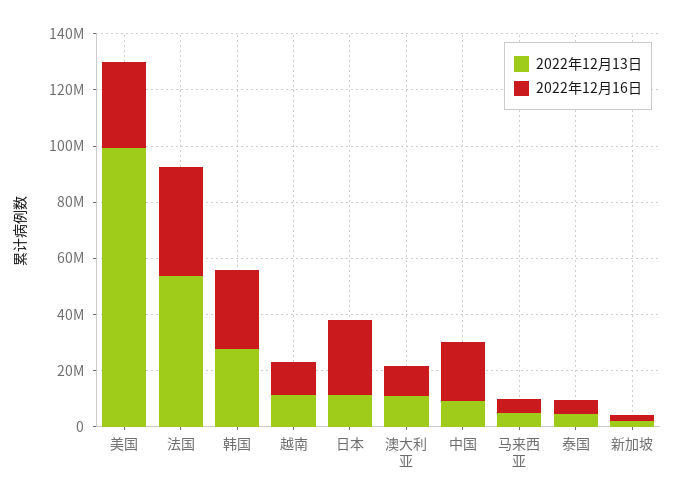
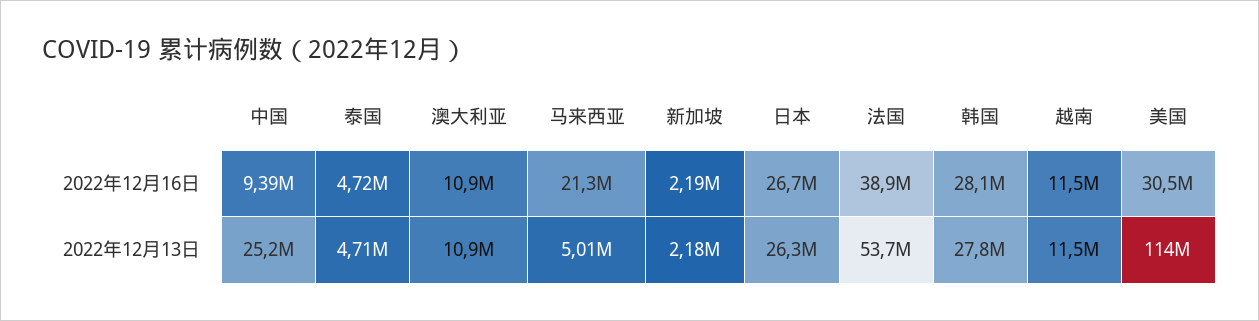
2022年12月13日, 美国: 100000000 -> 114000000
2022年12月13日, 日本: 10000000 -> 26300000
2022年12月13日, 中国: 10000000 -> 25200000
2022年12月16日, 中国: 20000000 -> 9390000
2022年12月16日, 马来西亚: 5000000 -> 21300000

